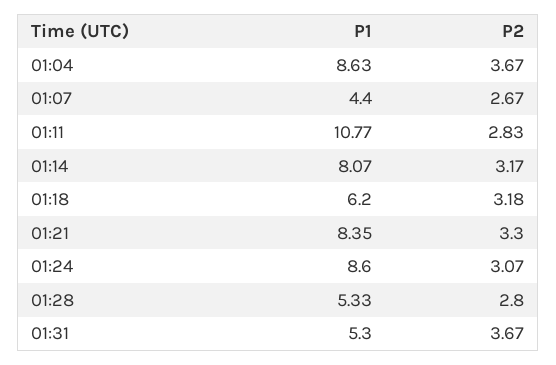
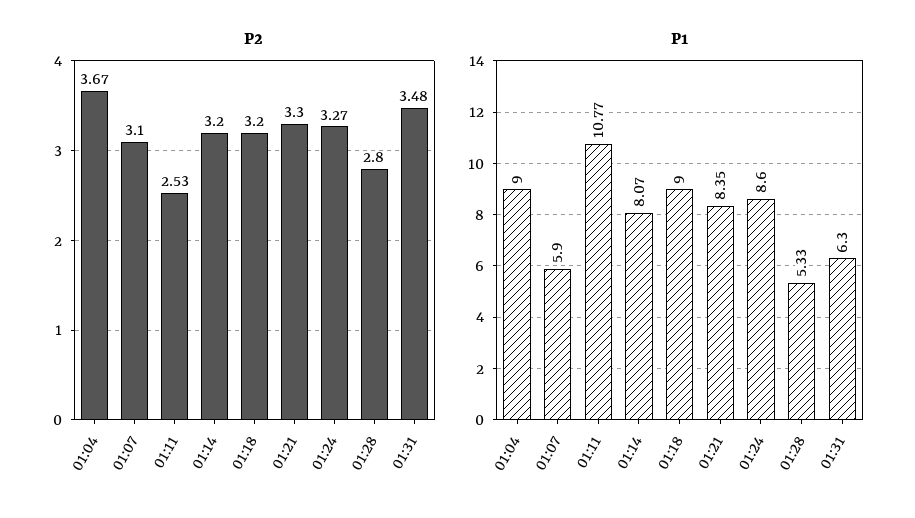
P1, 01:04: 8.63 -> 9
P1, 01:07: 4.4 -> 5.9
P2, 01:07: 2.67 -> 3.1
P2, 01:11: 2.83 -> 2.53
P2, 01:14: 3.17 -> 3.2
P1, 01:18: 6.2 -> 9
P2, 01:18: 3.18 -> 3.2
P2, 01:24: 3.07 -> 3.27
P1, 01:31: 5.3 -> 6.3
P2, 01:31: 3.67 -> 3.48

